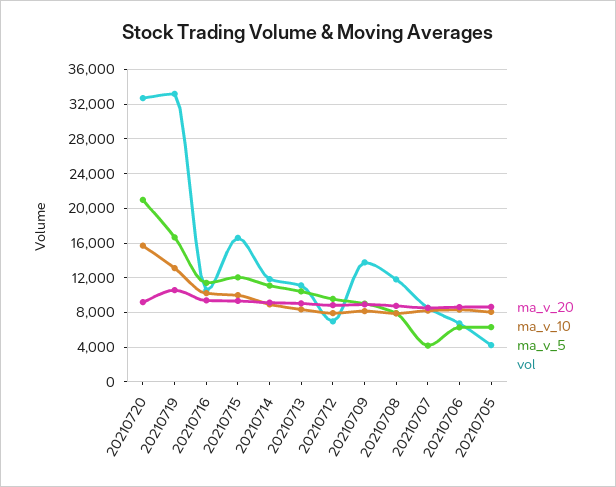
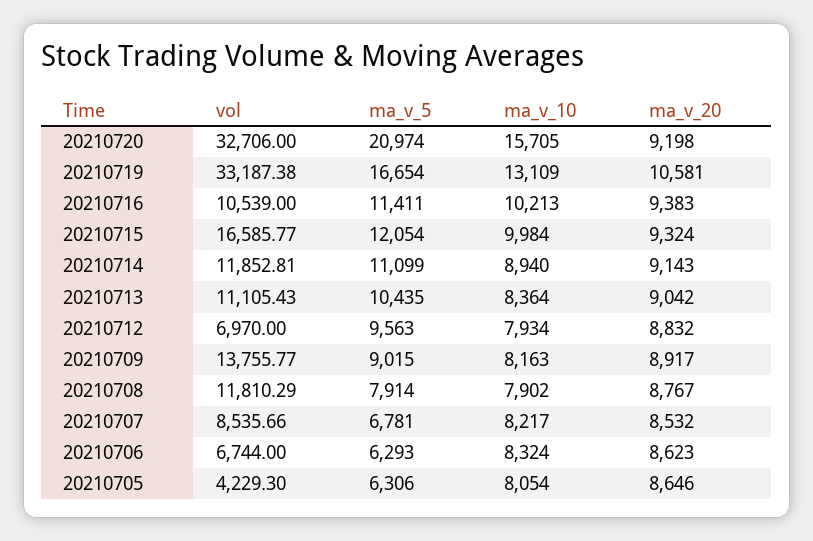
ma_v_5, 20210707: 4000 -> 6781

